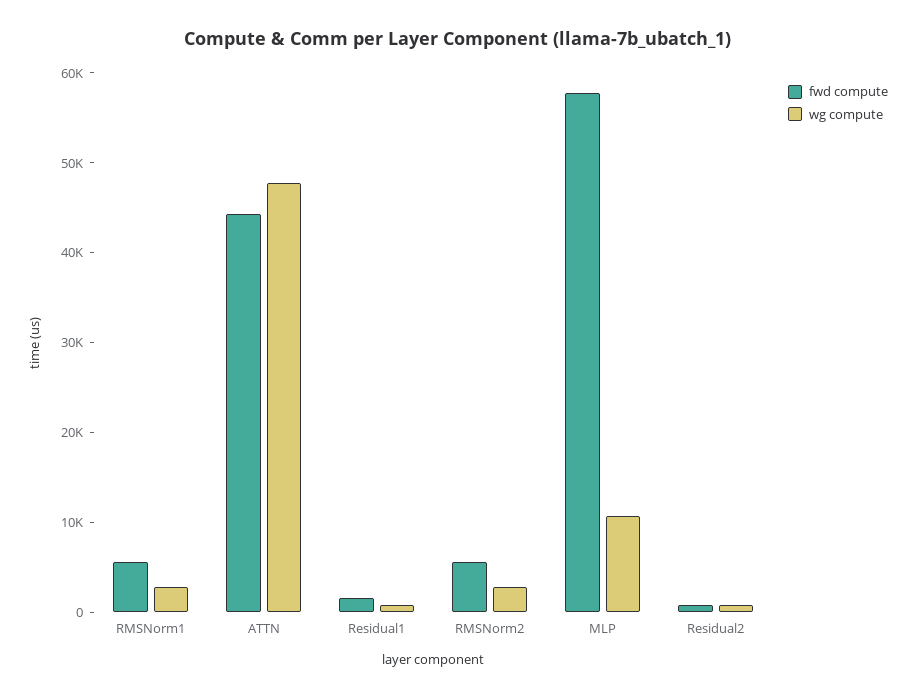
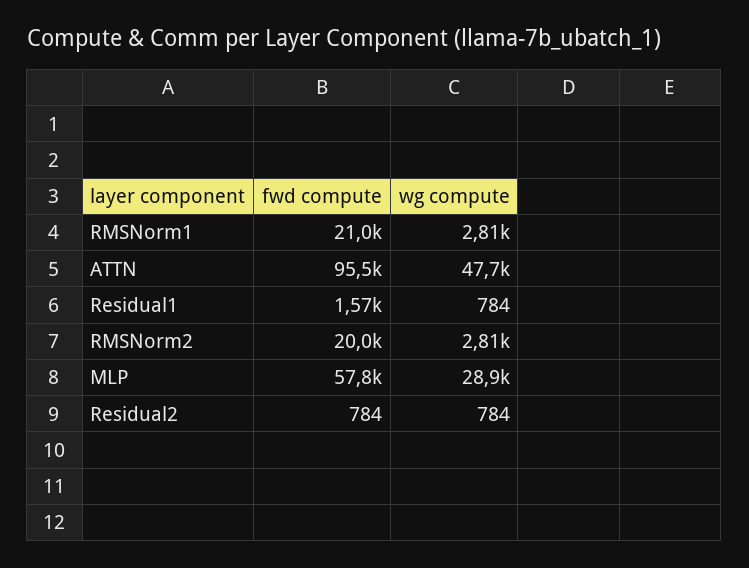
fwd compute, RMSNorm1: 6000 -> 21000
fwd compute, ATTN: 44000 -> 95500
fwd compute, RMSNorm2: 6000 -> 20000
wg compute, MLP: 10000 -> 28900

